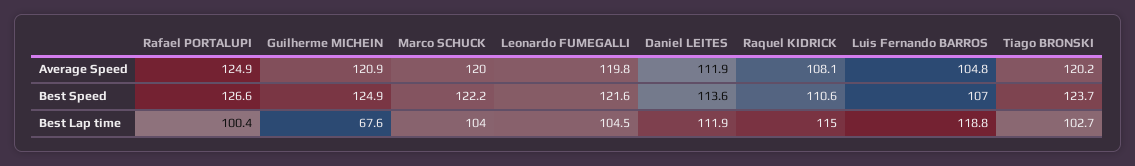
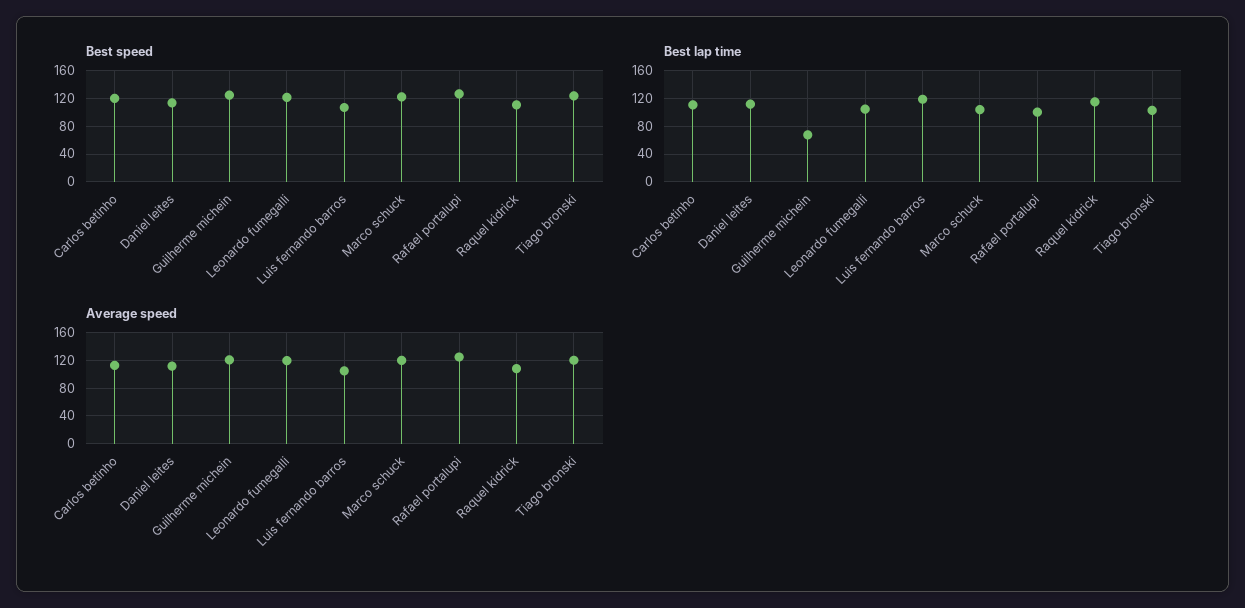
Best Speed, Carlos betinho: none -> 120
Best Lap time, Carlos betinho: none -> 110
Average Speed, Carlos betinho: none -> 110

